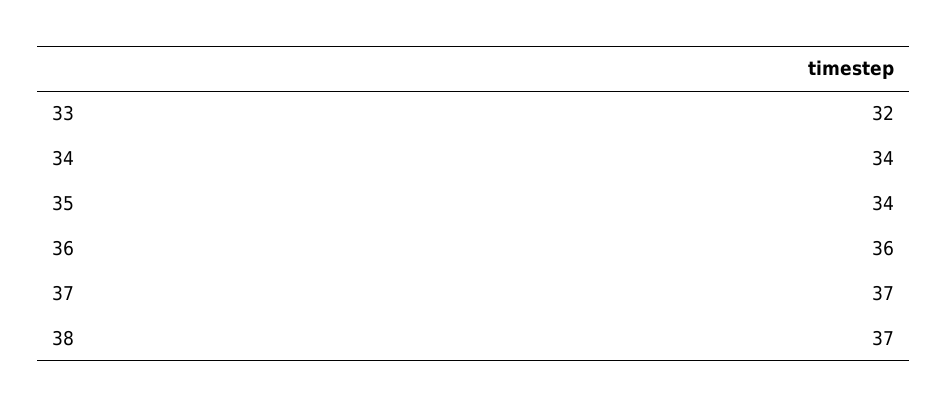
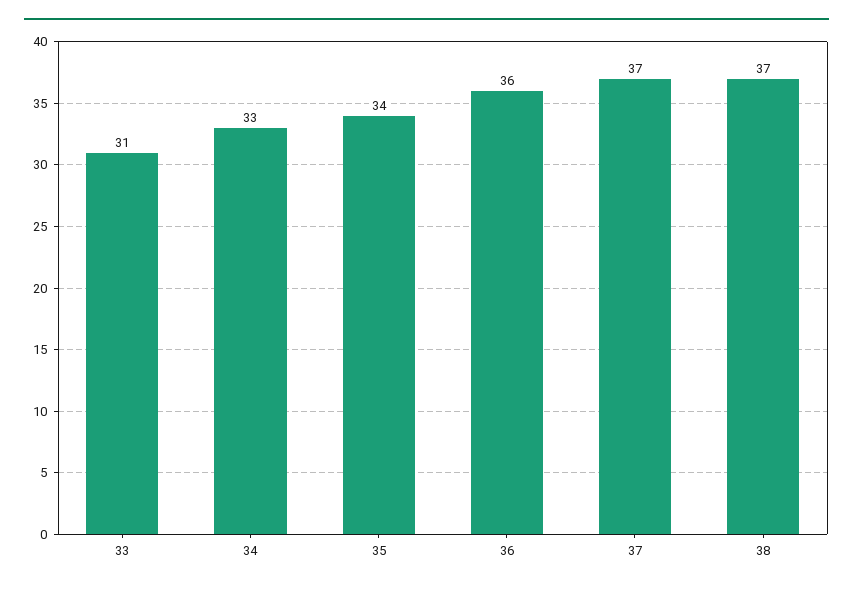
33: 32 -> 31
34: 34 -> 33

